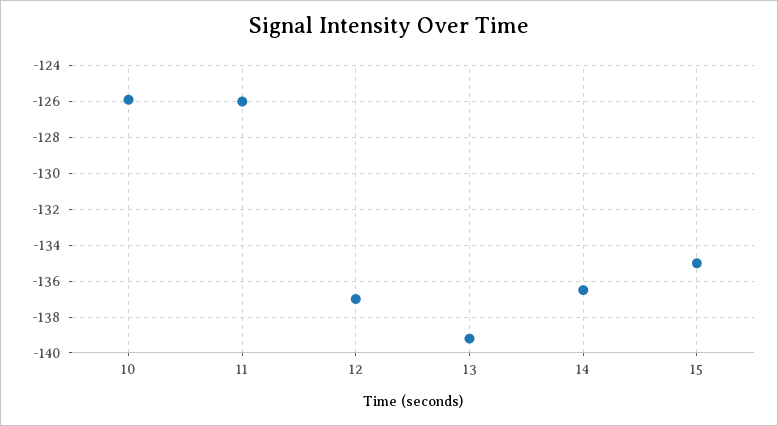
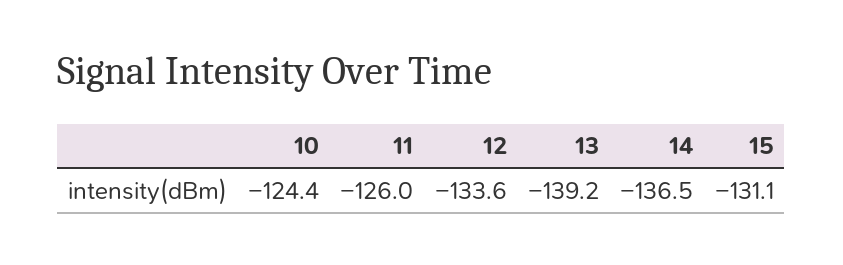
10: -126 -> -124.4
12: -137 -> -133.6
15: -135 -> -131.1

